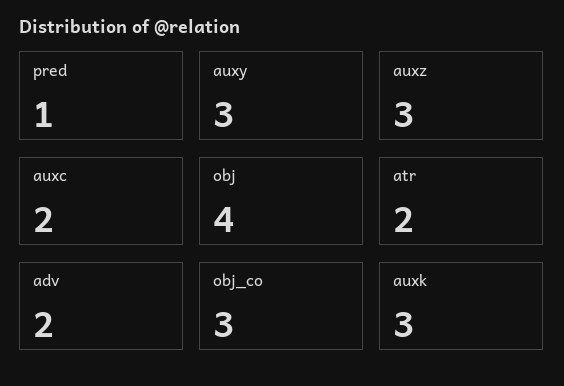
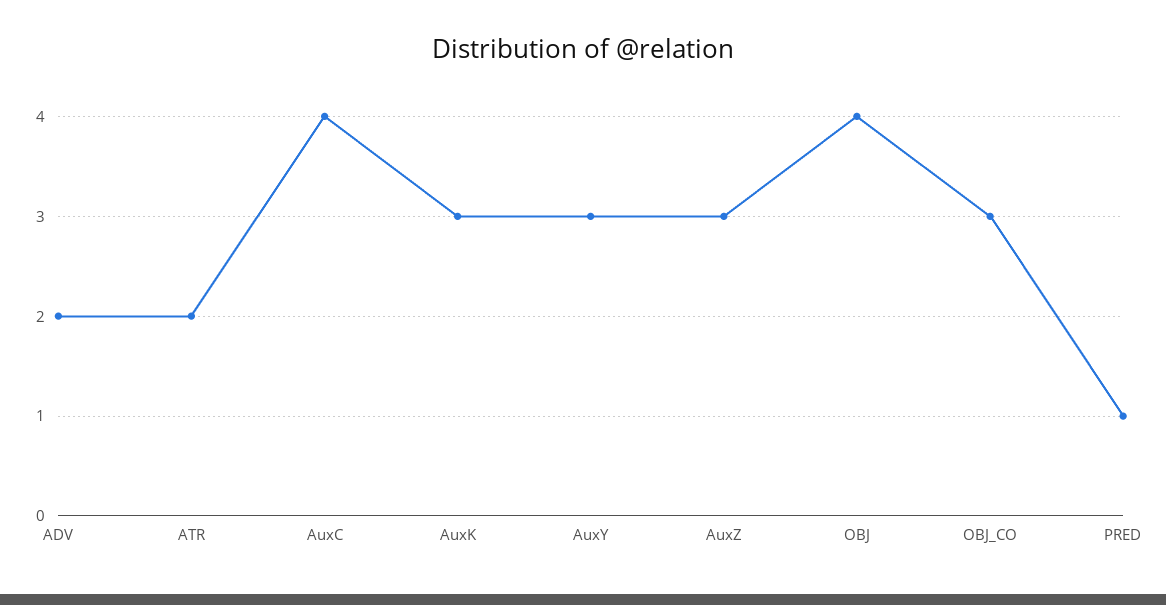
auxc: 2 -> 4

